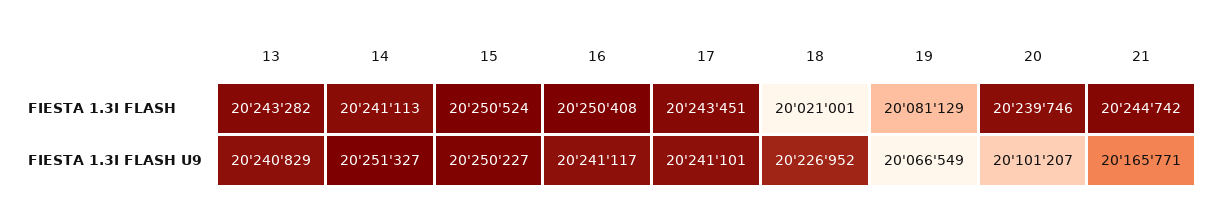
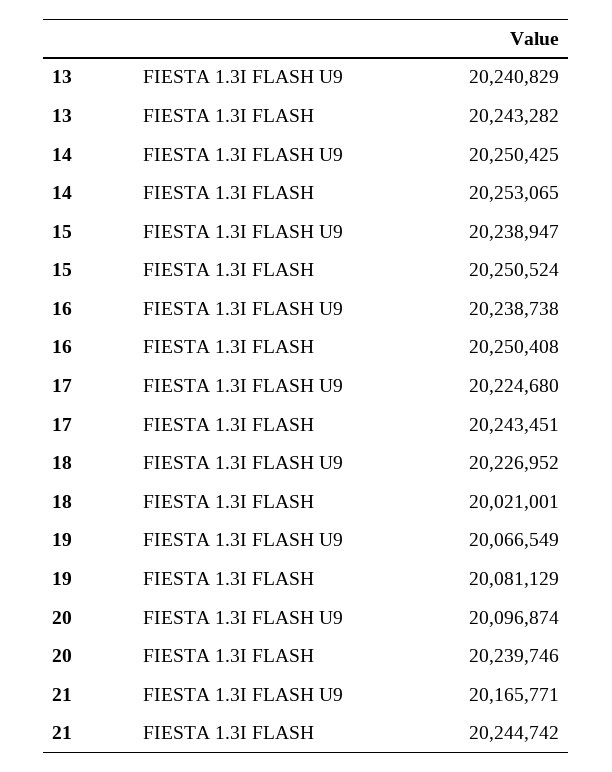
14, FIESTA 1.3I FLASH: 20241113 -> 20253065
14, FIESTA 1.3I FLASH U9: 20251327 -> 20250425
15, FIESTA 1.3I FLASH U9: 20250227 -> 20238947
16, FIESTA 1.3I FLASH U9: 20241117 -> 20238738
17, FIESTA 1.3I FLASH U9: 20241101 -> 20224680
20, FIESTA 1.3I FLASH U9: 20101207 -> 20096874

